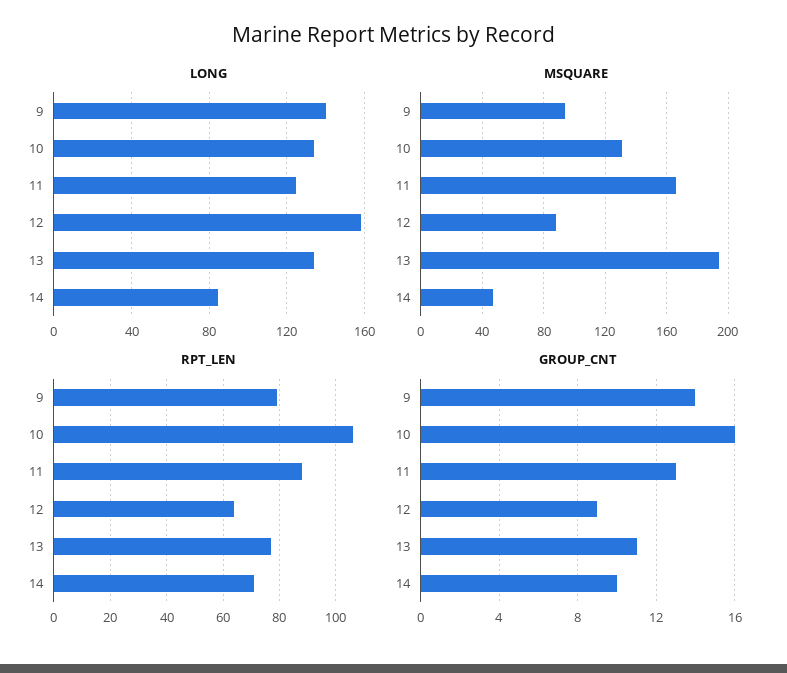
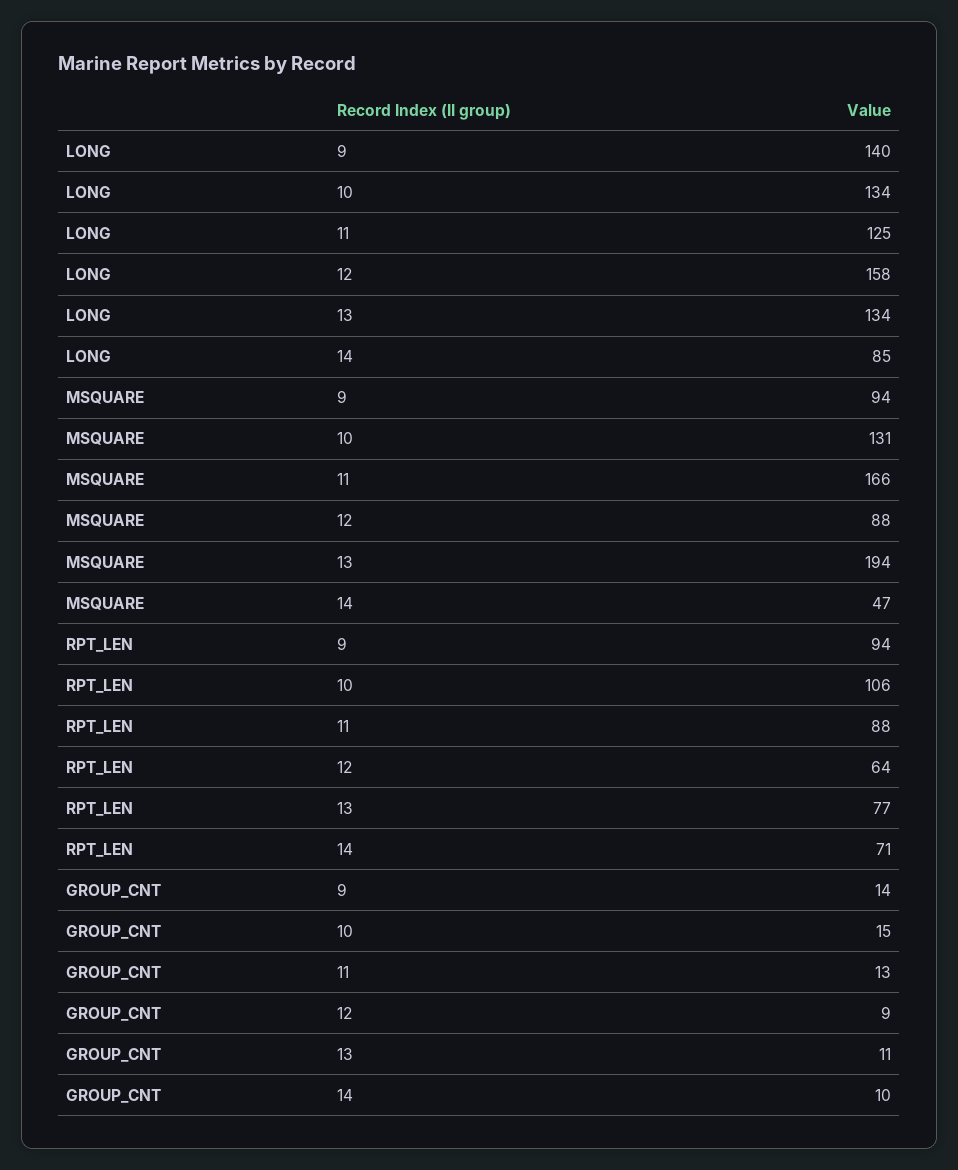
RPT_LEN, 9: 80 -> 94
GROUP_CNT, 10: 16 -> 15

